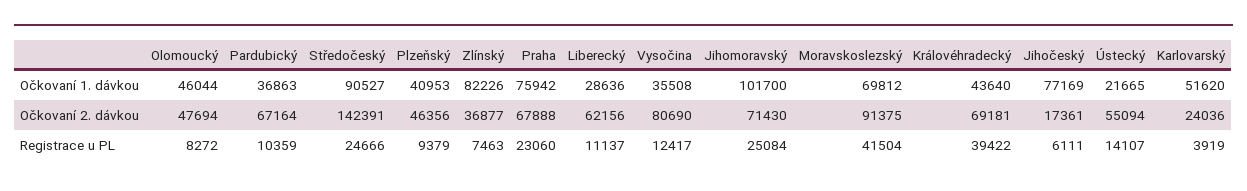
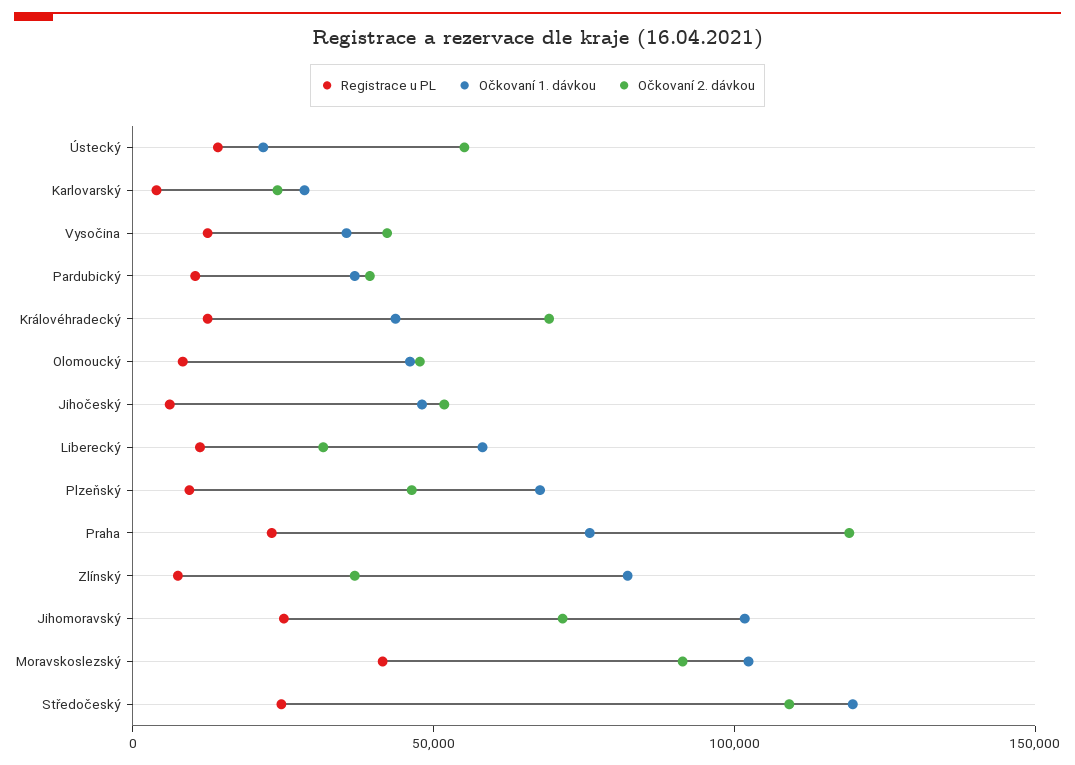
Očkovaní 1. dávkou, Středočeský: 90527 -> 120000
Očkovaní 1. dávkou, Plzeňský: 40953 -> 70000
Očkovaní 1. dávkou, Liberecký: 28636 -> 60000
Očkovaní 1. dávkou, Moravskoslezský: 69812 -> 100000
Očkovaní 1. dávkou, Jihočeský: 77169 -> 50000
Očkovaní 1. dávkou, Karlovarský: 51620 -> 30000
Očkovaní 2. dávkou, Pardubický: 67164 -> 40000
Očkovaní 2. dávkou, Středočeský: 142391 -> 110000
Očkovaní 2. dávkou, Praha: 67888 -> 120000
Očkovaní 2. dávkou, Liberecký: 62156 -> 30000
Očkovaní 2. dávkou, Vysočina: 80690 -> 40000
Očkovaní 2. dávkou, Jihočeský: 17361 -> 50000
Registrace u PL, Královéhradecký: 39422 -> 10000

